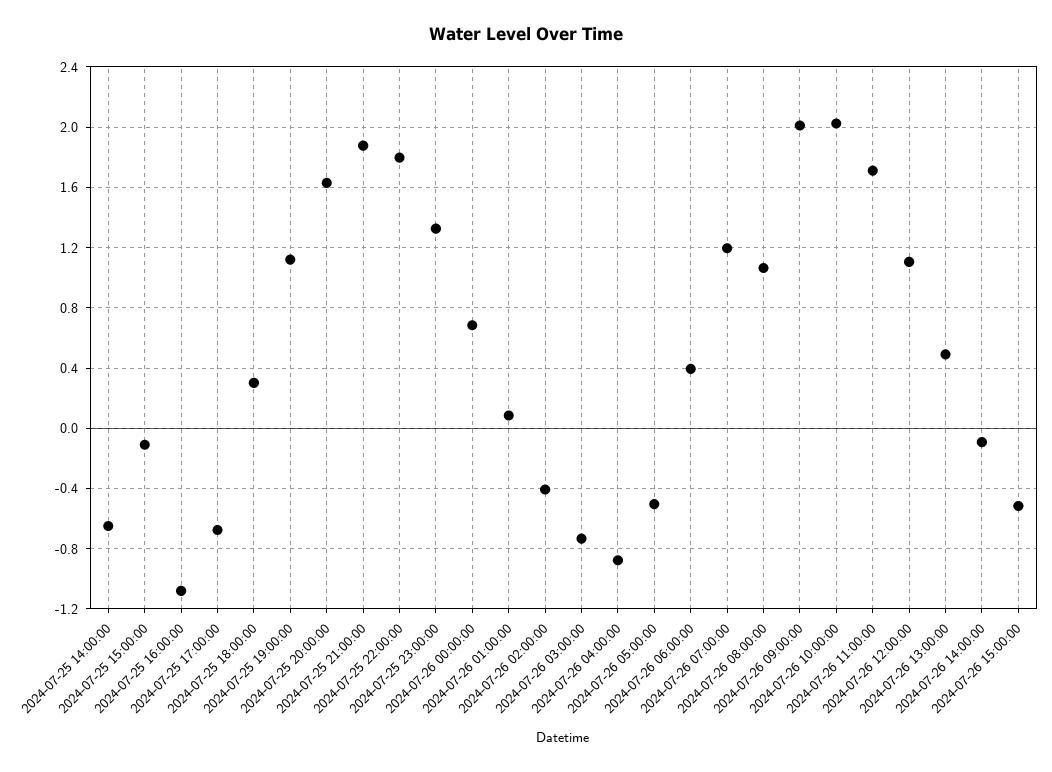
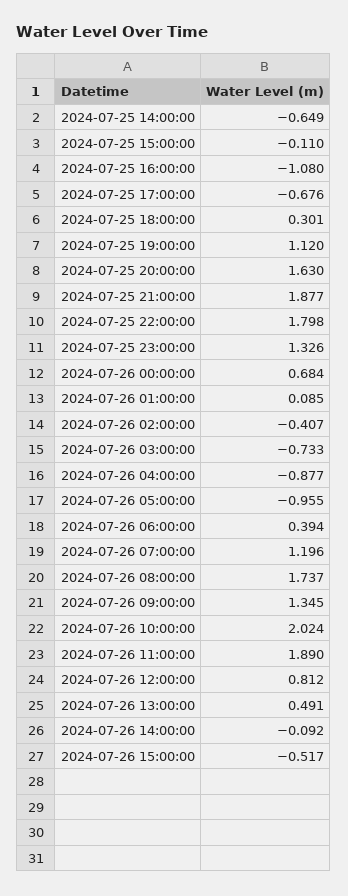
2024-07-26 05:00:00: -0.5 -> -0.955
2024-07-26 08:00:00: 1.05 -> 1.737
2024-07-26 09:00:00: 2 -> 1.345
2024-07-26 11:00:00: 1.7 -> 1.89
2024-07-26 12:00:00: 1.1 -> 0.812

